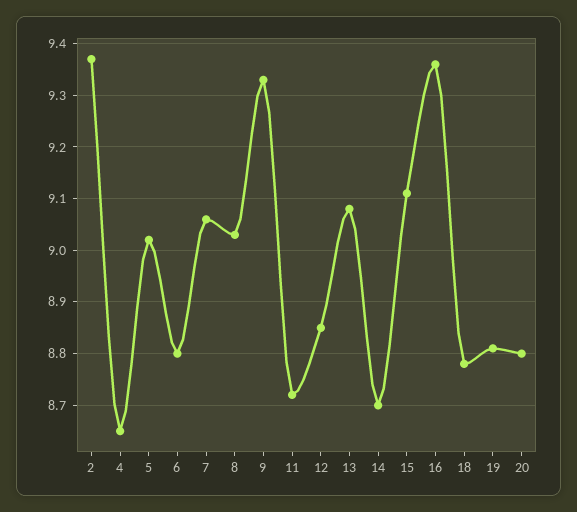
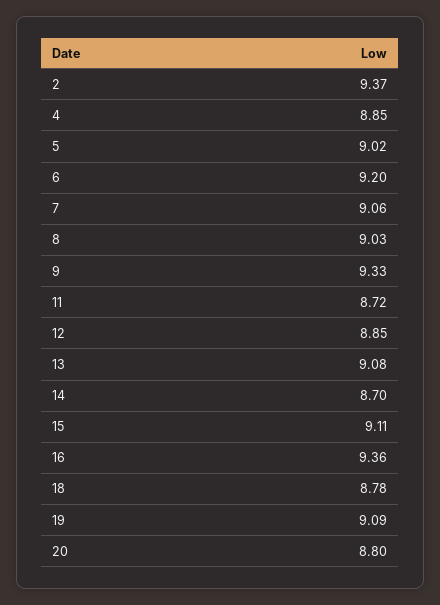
4: 8.65 -> 8.85
6: 8.8 -> 9.2
19: 8.8 -> 9.09

